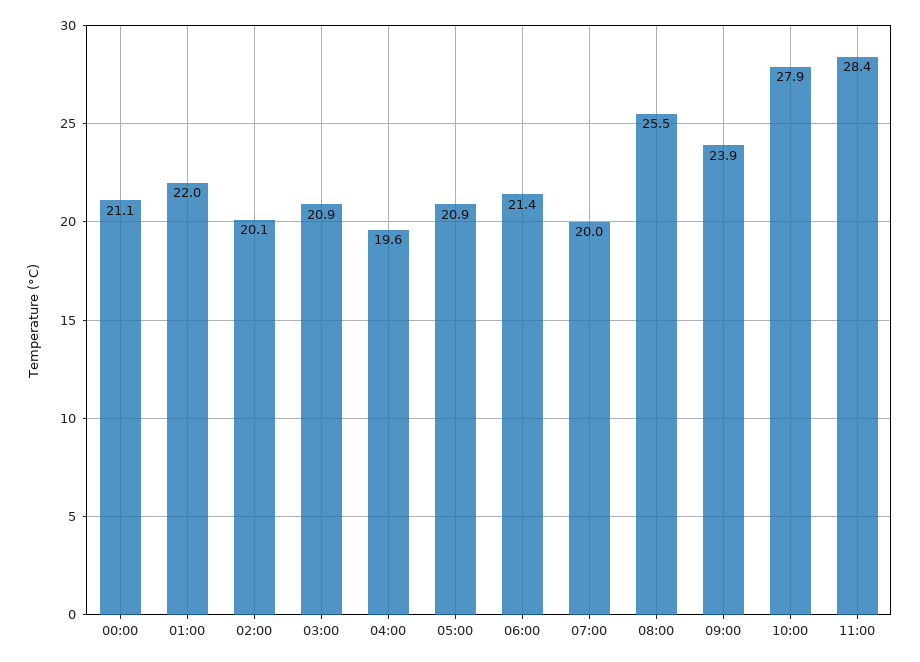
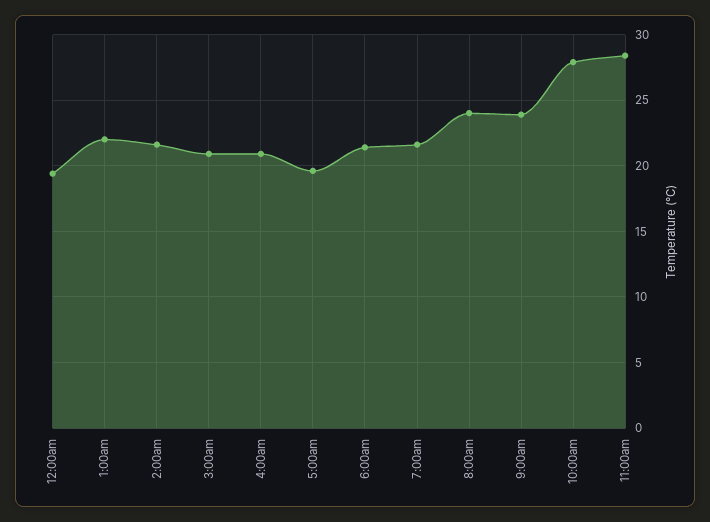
00:00: 21.1 -> 19.5
02:00: 20.1 -> 21.5
04:00: 19.6 -> 21
05:00: 20.9 -> 19.5
07:00: 20 -> 21.5
08:00: 25.5 -> 24

